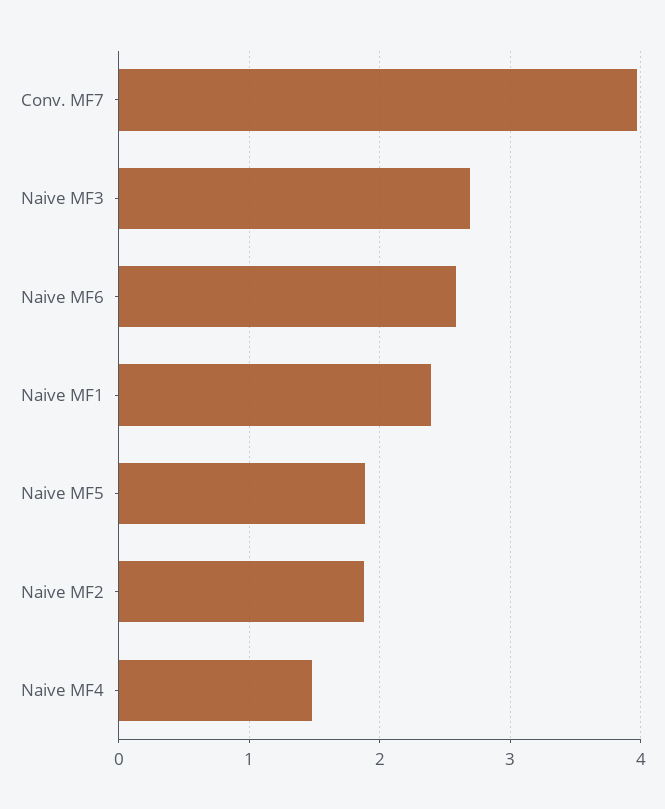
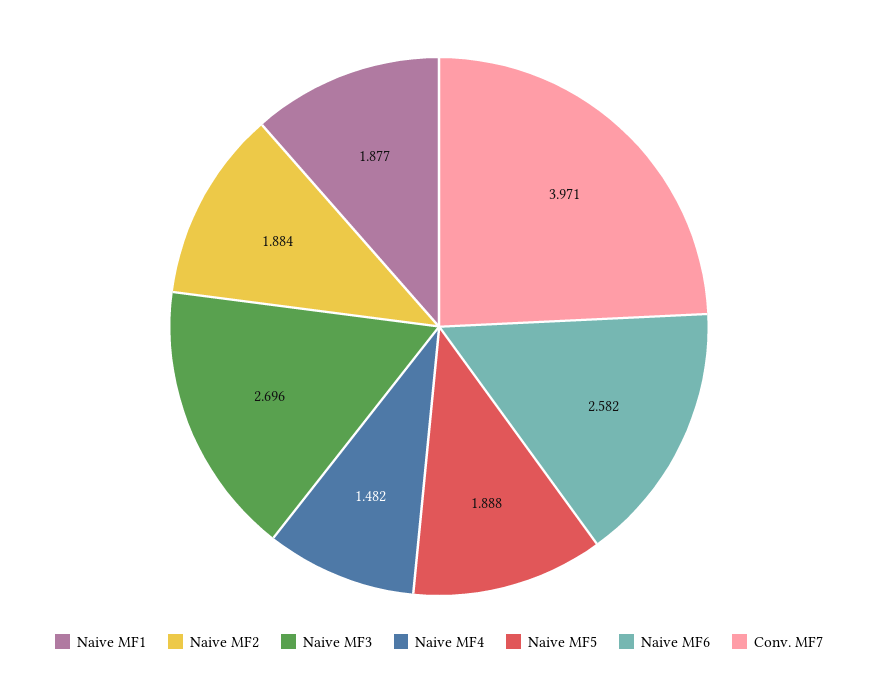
Naive MF1: 2.4 -> 1.877

